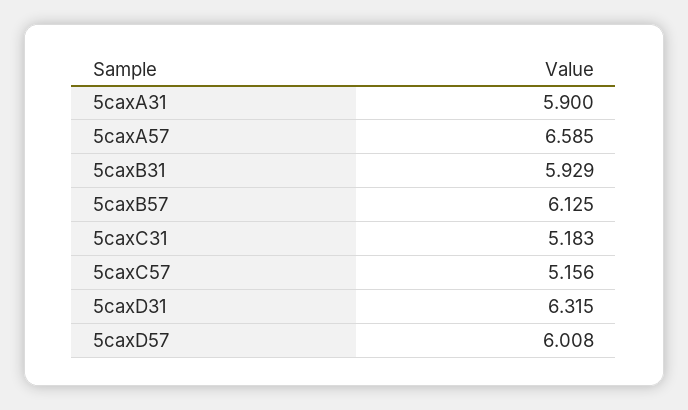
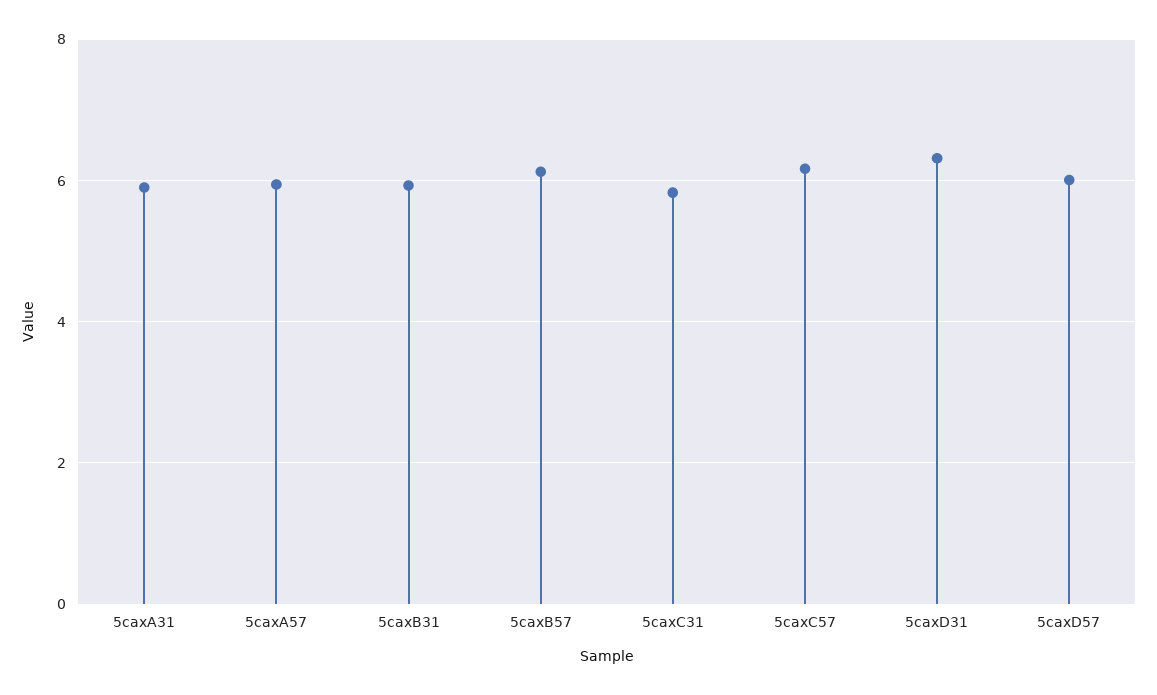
5caxA57: 6.585 -> 6
5caxC31: 5.183 -> 5.8
5caxC57: 5.156 -> 6.2

